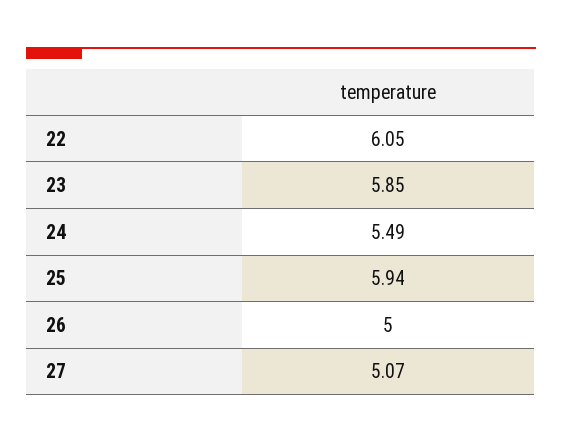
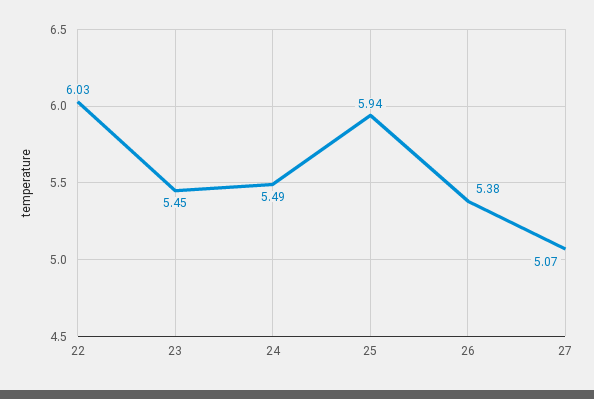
22: 6.05 -> 6.03
23: 5.85 -> 5.45
26: 5 -> 5.38

